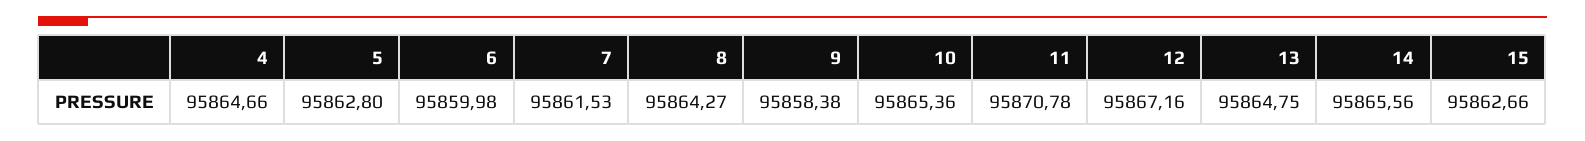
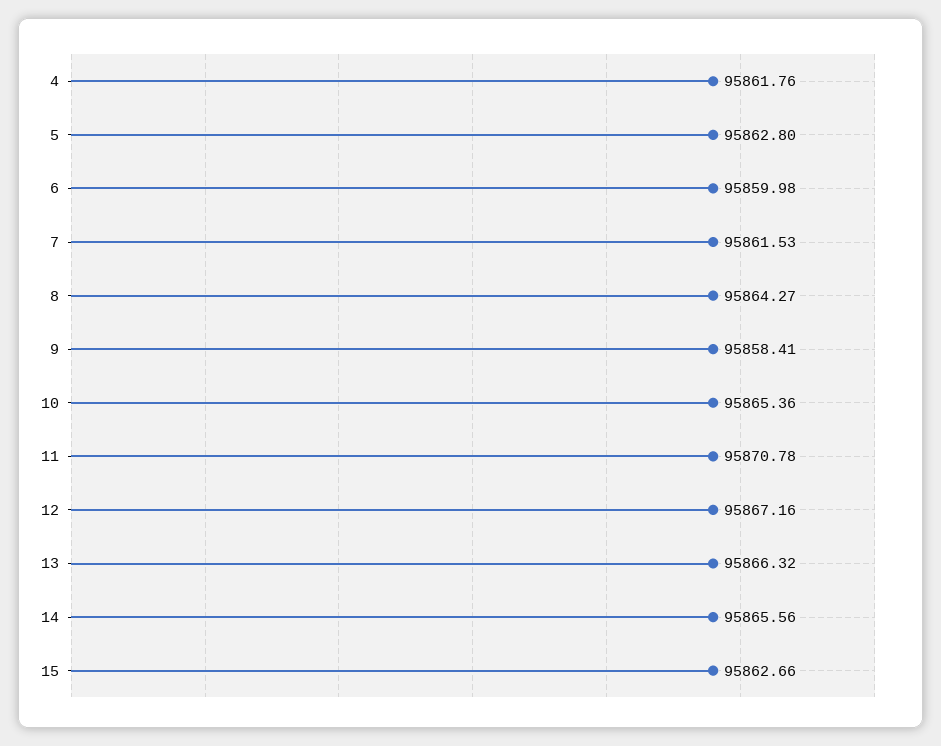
4: 95864.66 -> 95861.76
9: 95858.38 -> 95858.41
13: 95864.75 -> 95866.32

